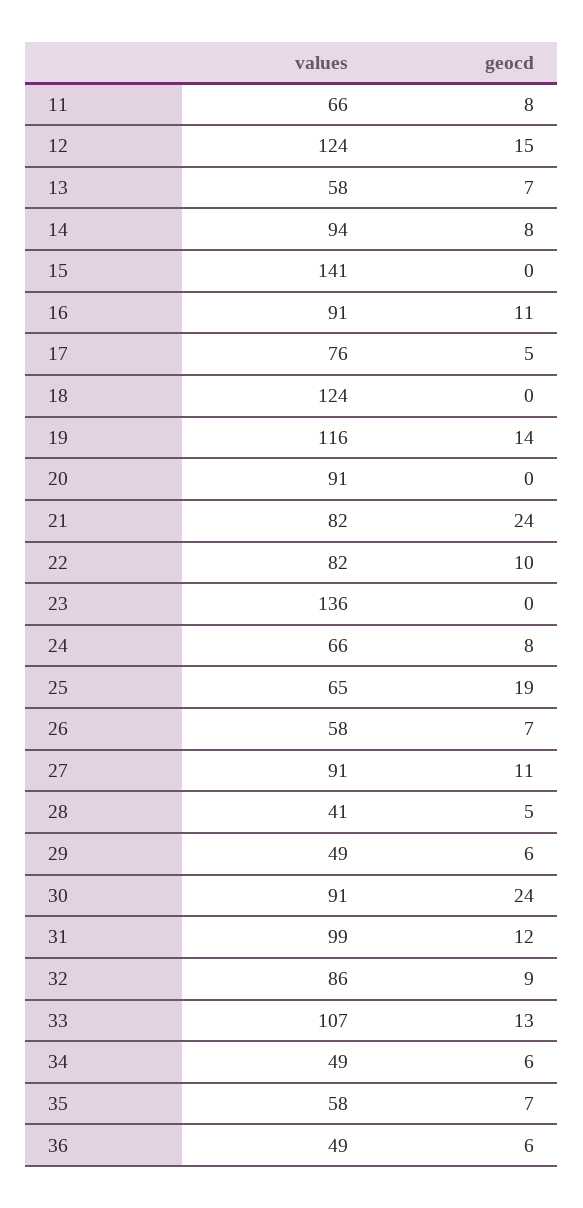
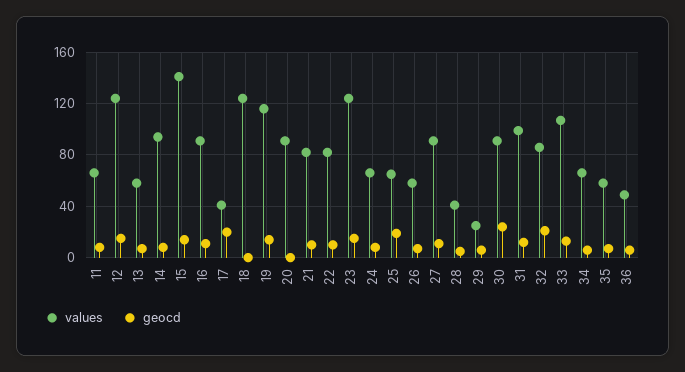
geocd, 15: 0 -> 15
values, 17: 76 -> 40
geocd, 17: 5 -> 20
geocd, 21: 24 -> 10
values, 23: 136 -> 125
geocd, 23: 0 -> 15
values, 29: 49 -> 25
geocd, 32: 9 -> 20
values, 34: 49 -> 65

